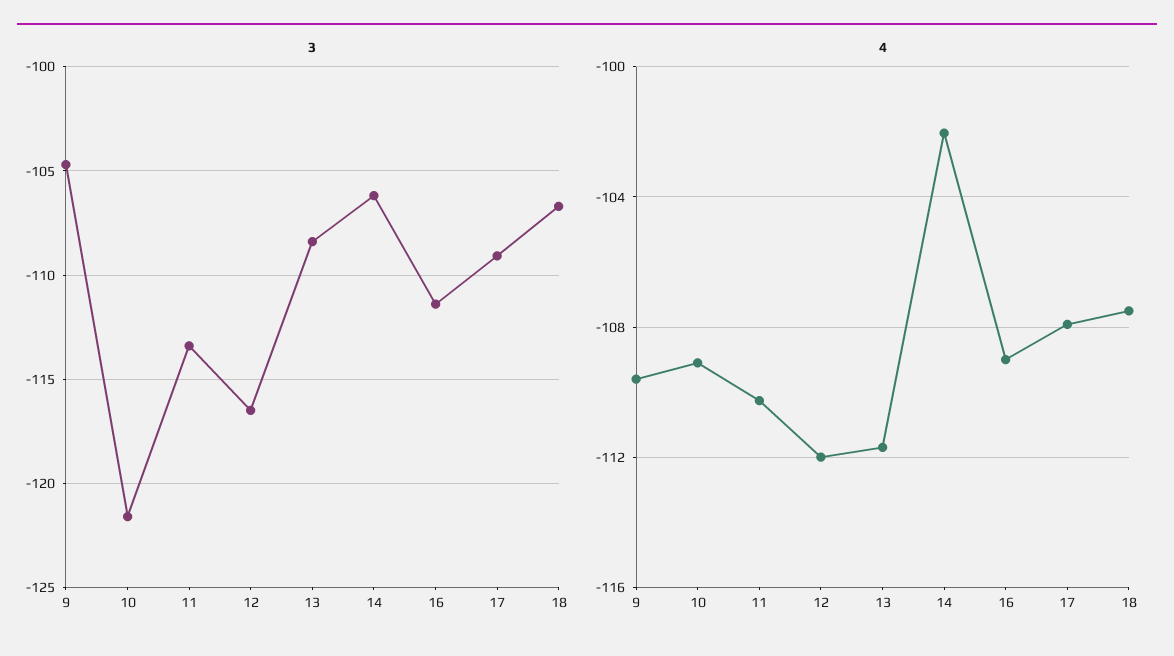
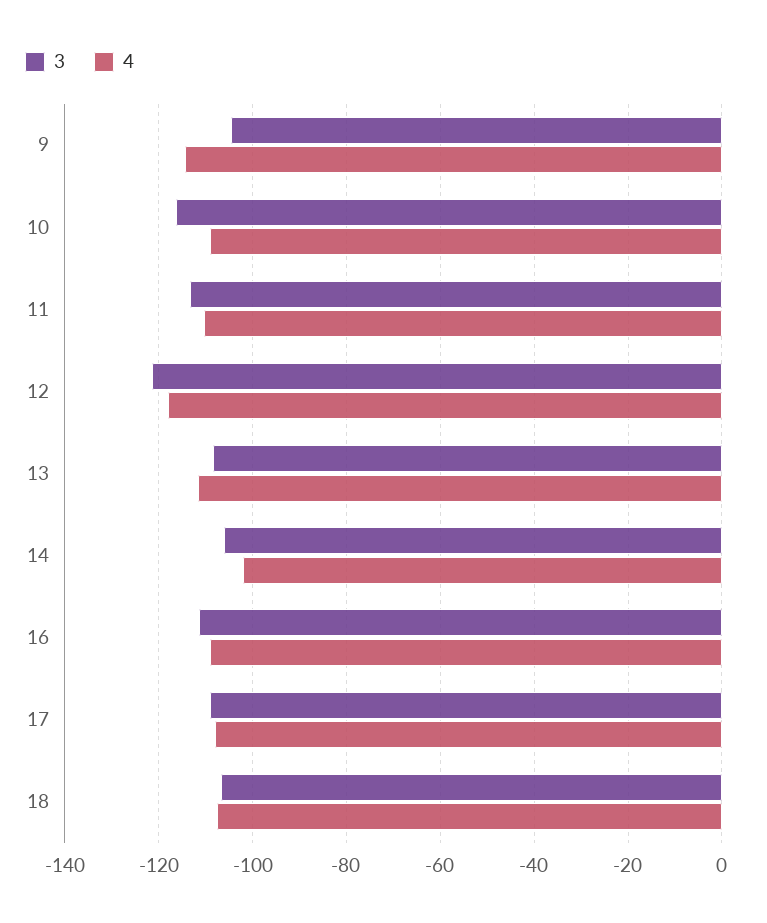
3, 10: -121.5 -> -116
3, 12: -116.5 -> -122
4, 9: -109.5 -> -114
4, 12: -112 -> -118

